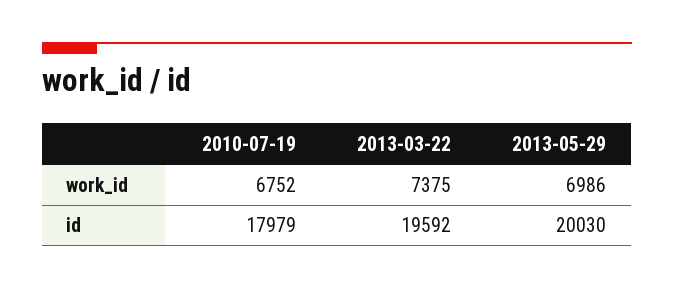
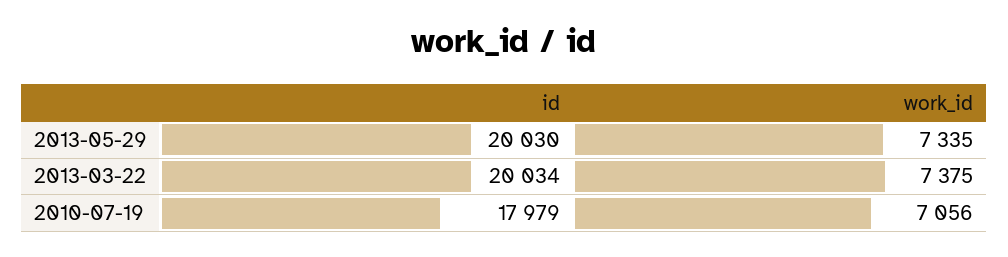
2010-07-19, work_id: 6752 -> 7056
2013-05-29, work_id: 6986 -> 7335
2013-03-22, id: 19592 -> 20034

